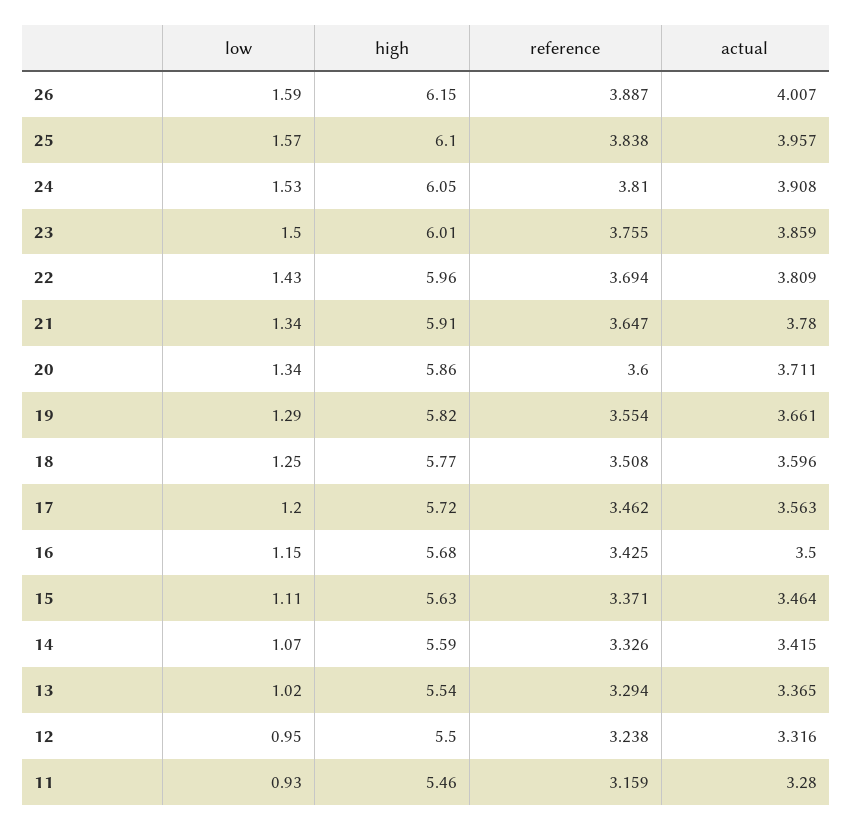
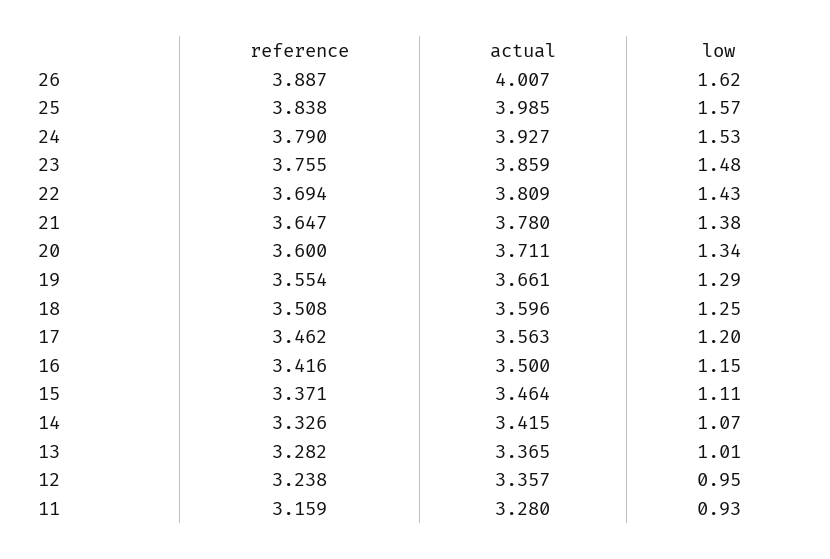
low, 26: 1.59 -> 1.62
high, 26: 6.15 -> none
high, 25: 6.1 -> none
actual, 25: 3.957 -> 3.985
high, 24: 6.05 -> none
reference, 24: 3.81 -> 3.79
actual, 24: 3.908 -> 3.927
low, 23: 1.5 -> 1.48
high, 23: 6.01 -> none
high, 22: 5.96 -> none
low, 21: 1.34 -> 1.38
high, 21: 5.91 -> none
high, 20: 5.86 -> none
high, 19: 5.82 -> none
high, 18: 5.77 -> none
high, 17: 5.72 -> none
high, 16: 5.68 -> none
reference, 16: 3.425 -> 3.416
high, 15: 5.63 -> none
high, 14: 5.59 -> none
low, 13: 1.02 -> 1.01
high, 13: 5.54 -> none
reference, 13: 3.294 -> 3.282
high, 12: 5.5 -> none
actual, 12: 3.316 -> 3.357
high, 11: 5.46 -> none

